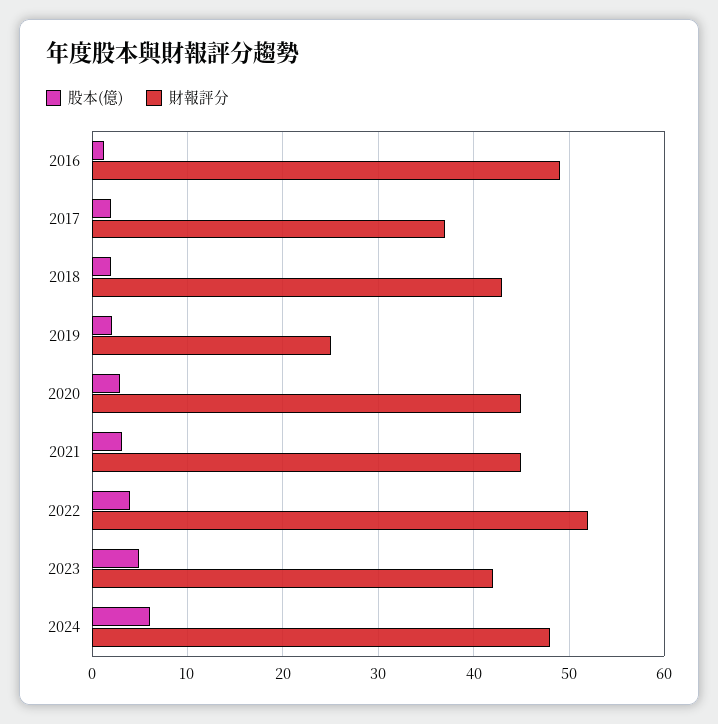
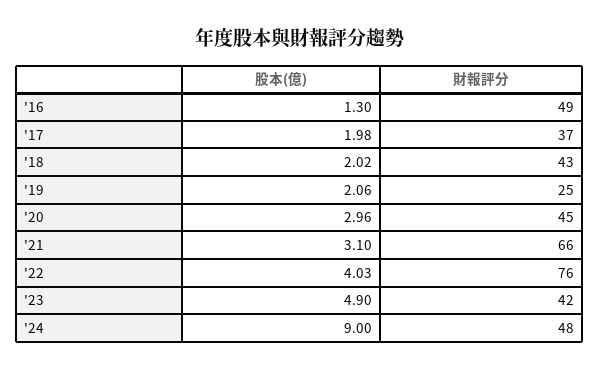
財報評分, 2021: 45 -> 66
財報評分, 2022: 52 -> 76
股本(億), 2024: 6 -> 9

